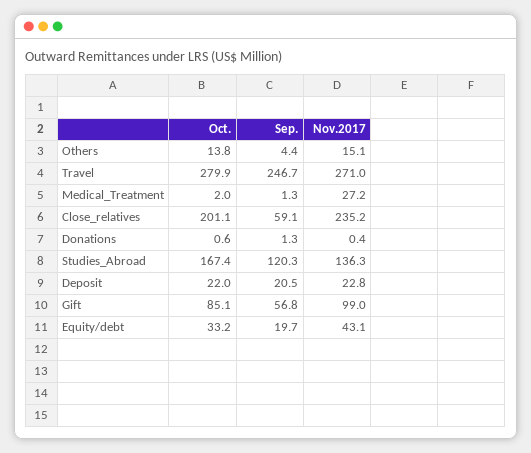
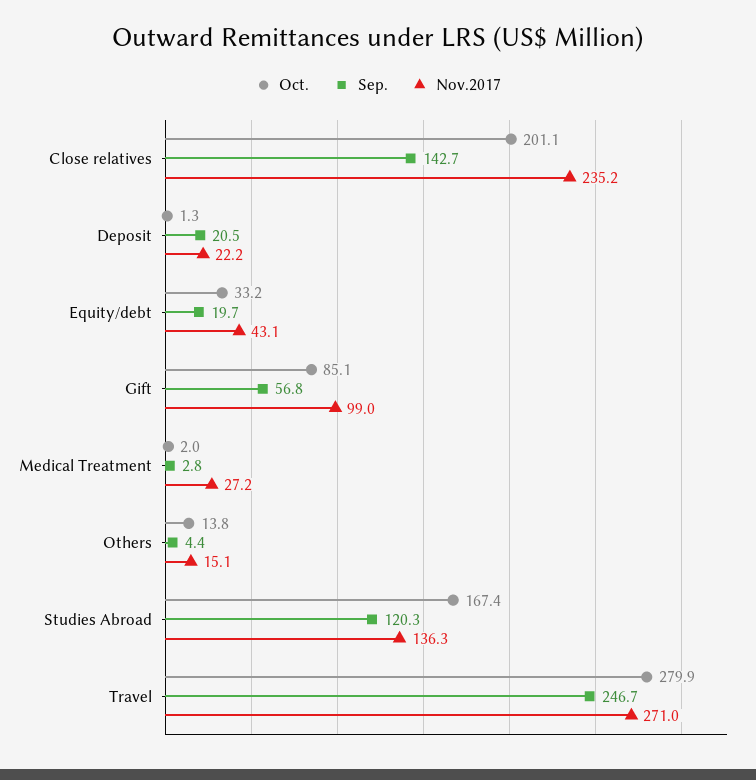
Sep., Medical_Treatment: 1.3 -> 2.8
Sep., Close_relatives: 59.1 -> 142.7
Oct., Donations: 0.6 -> none
Sep., Donations: 1.3 -> none
Nov.2017, Donations: 0.4 -> none
Oct., Deposit: 22 -> 1.3
Nov.2017, Deposit: 22.8 -> 22.2

